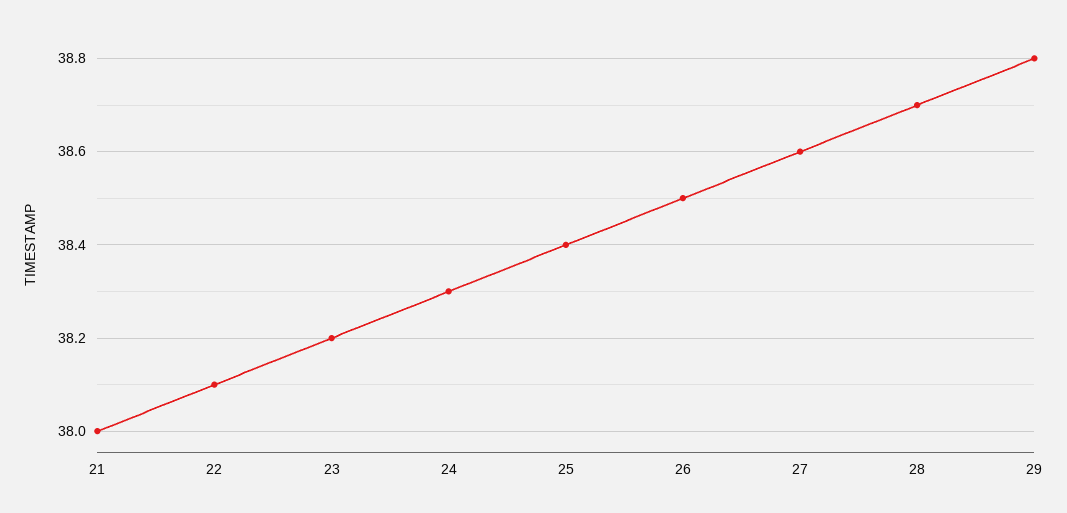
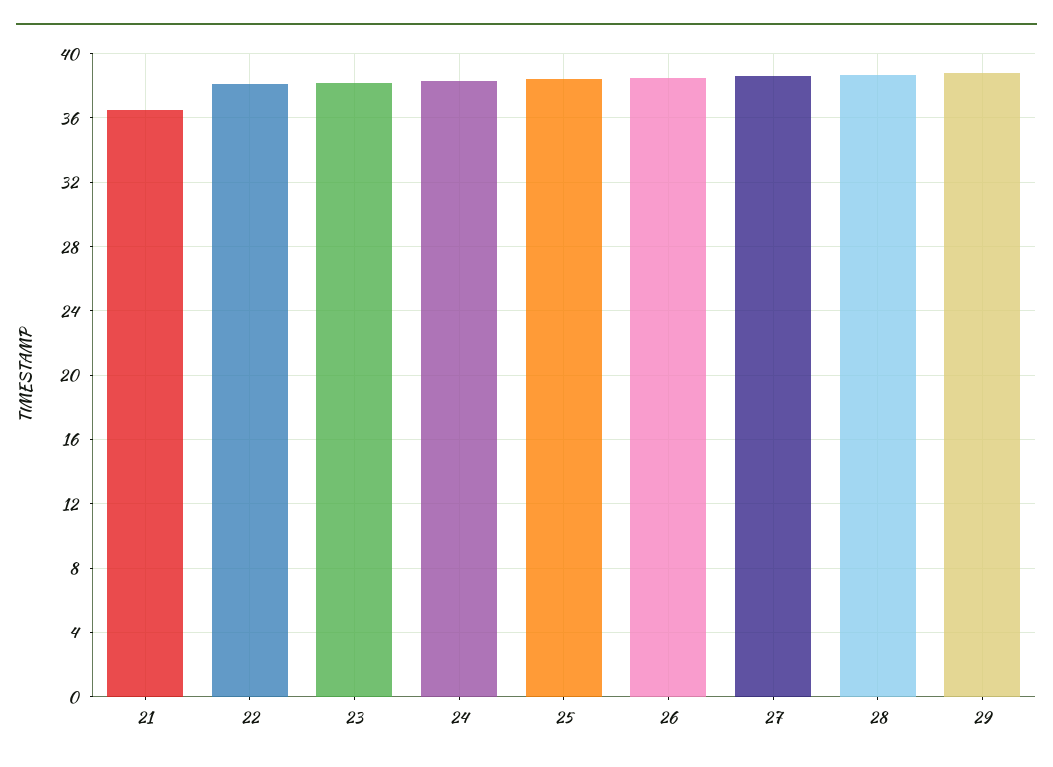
21: 38 -> 36.5

